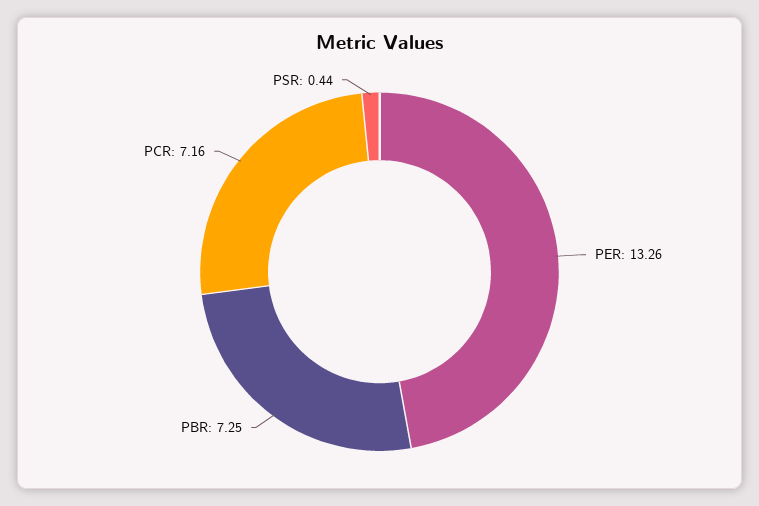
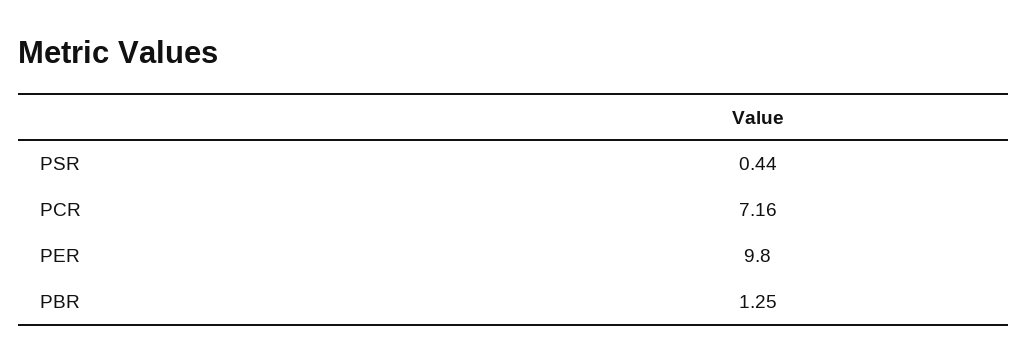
PER: 13.26 -> 9.8
PBR: 7.25 -> 1.25

